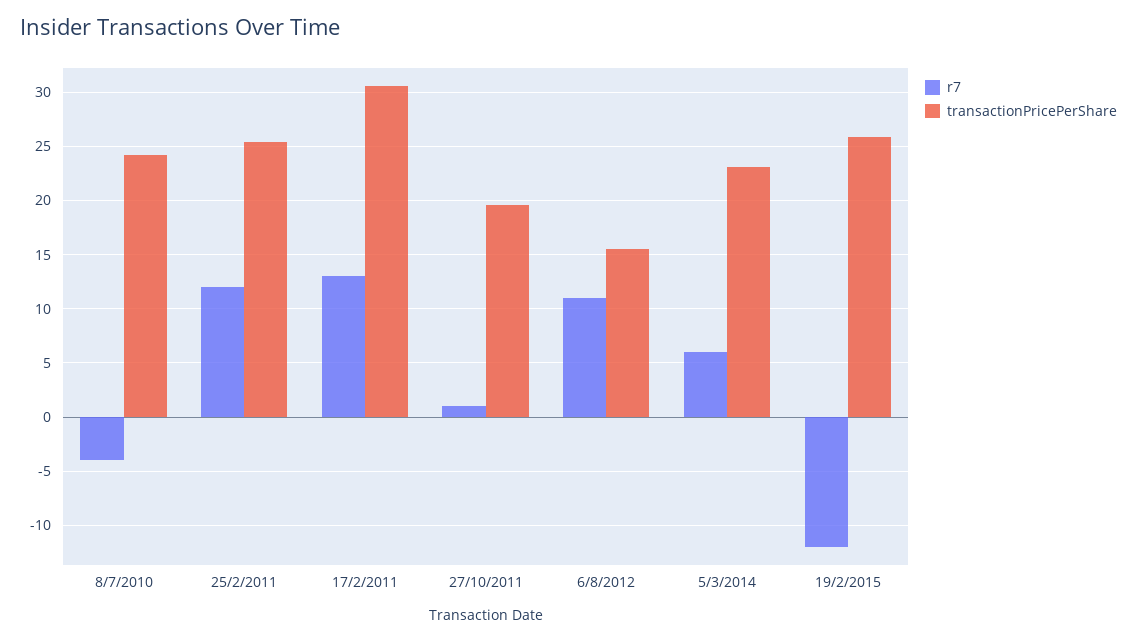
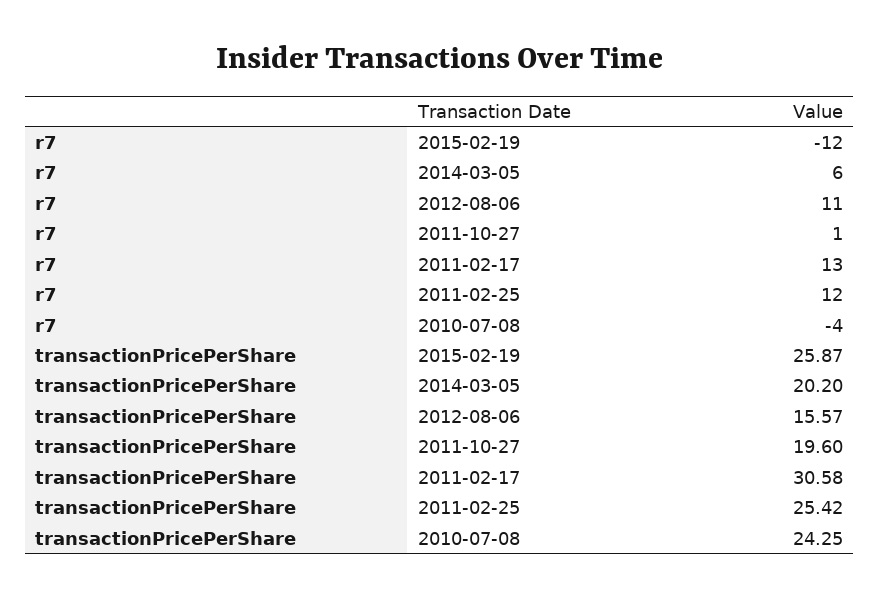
transactionPricePerShare, 5/3/2014: 23 -> 20.2

